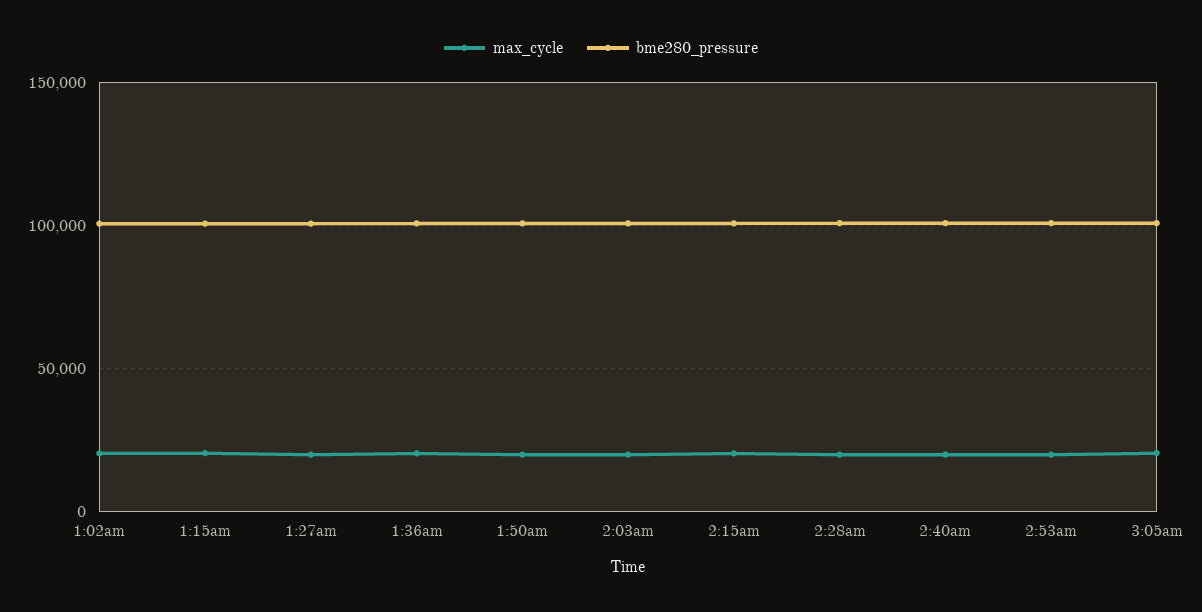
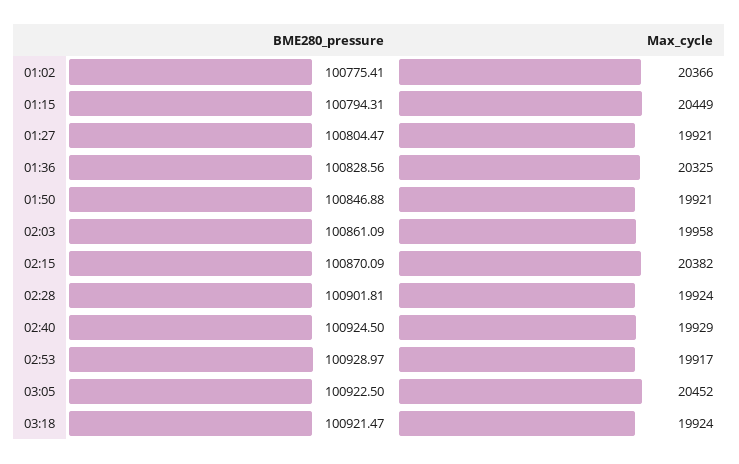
bme280_pressure, 03:18: none -> 100921.47
max_cycle, 03:18: none -> 19924

